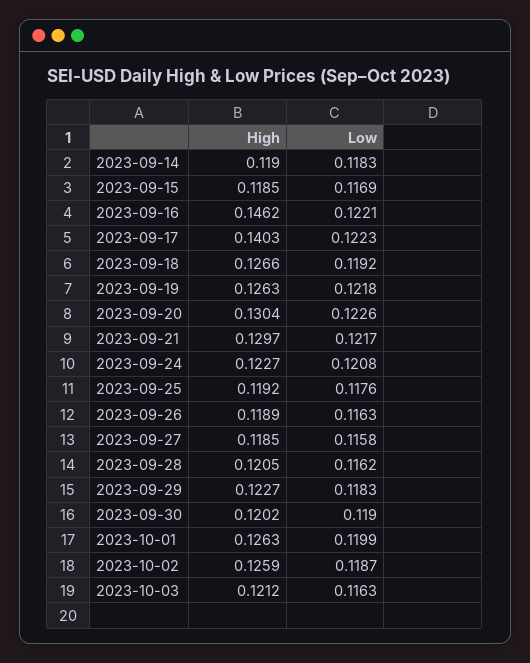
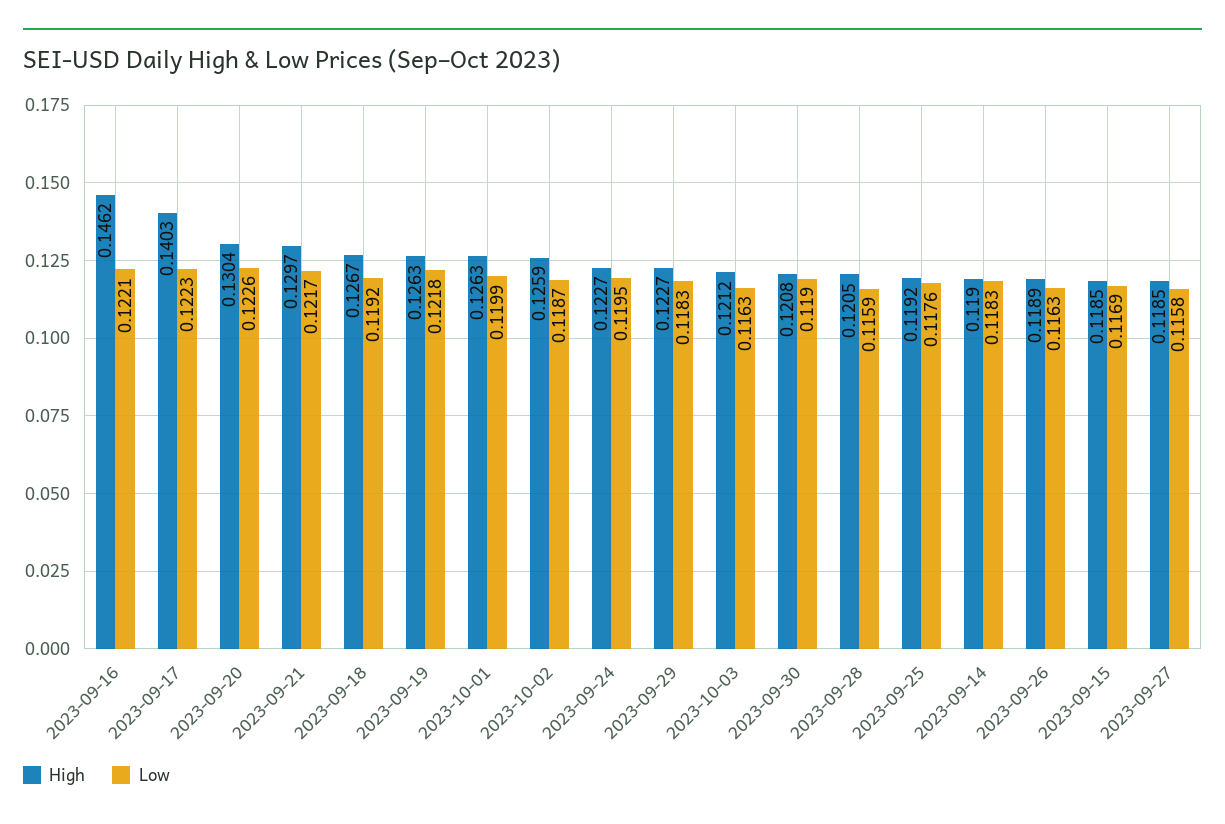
High, 2023-09-18: 0.1266 -> 0.1267
Low, 2023-09-24: 0.1208 -> 0.1195
Low, 2023-09-28: 0.1162 -> 0.1159
High, 2023-09-30: 0.1202 -> 0.1208

